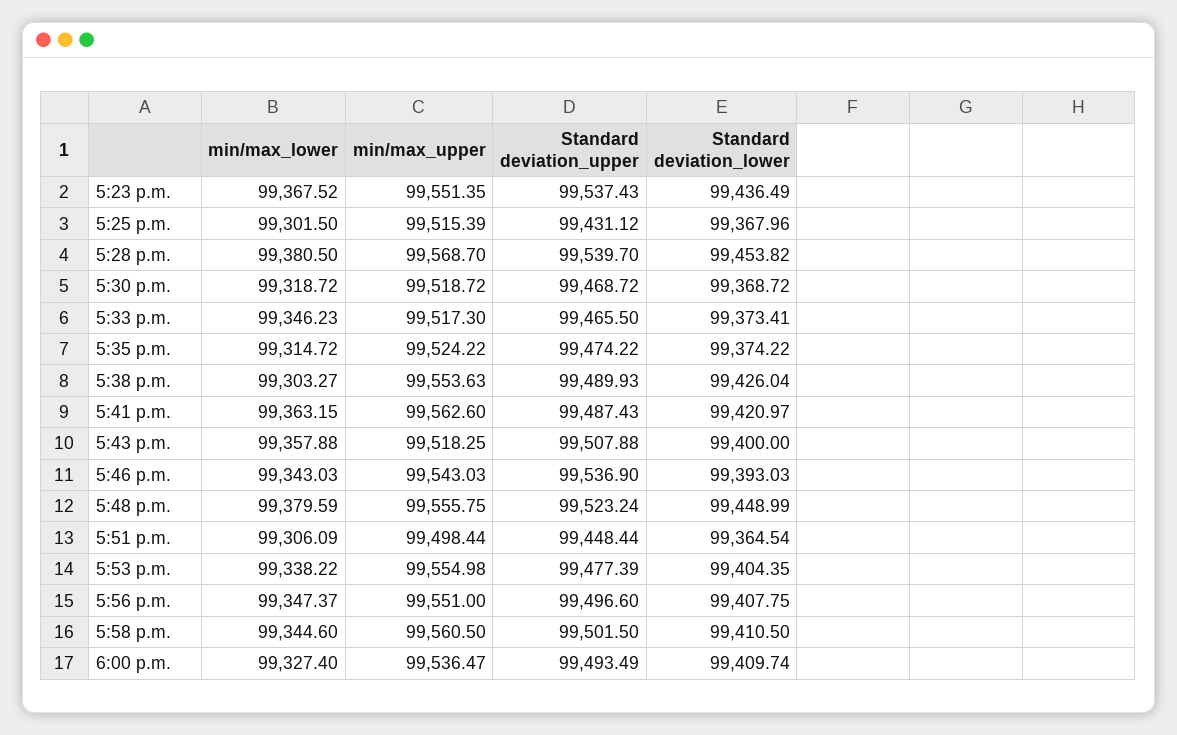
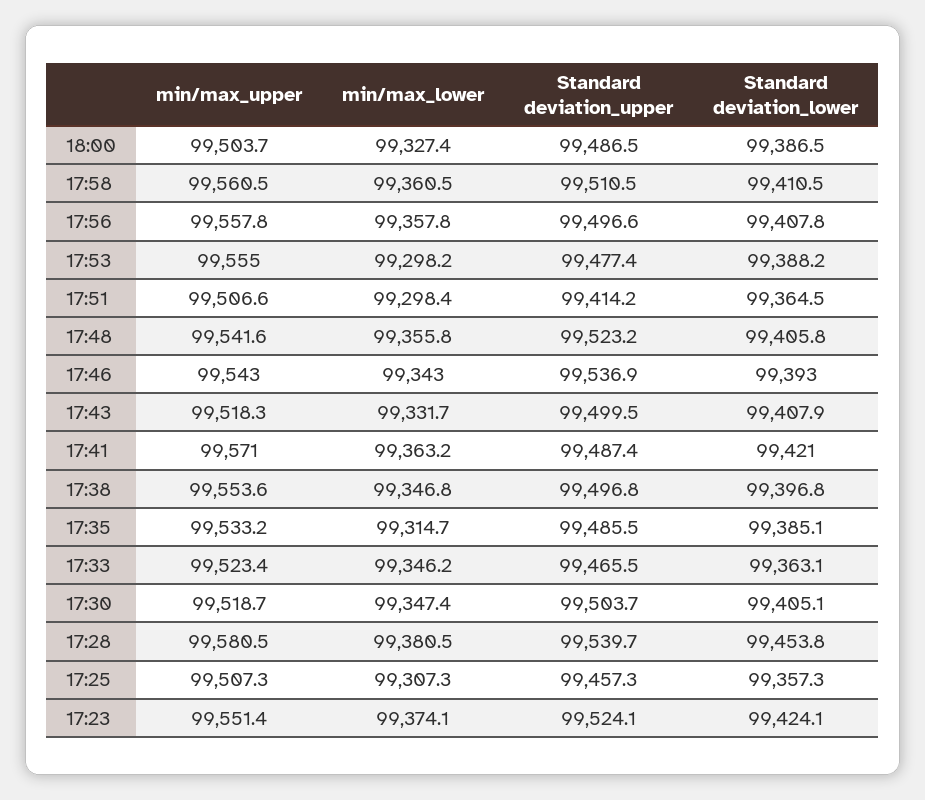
min/max_lower, 5:23 p.m.: 99367.52 -> 99374.1
Standard deviation_upper, 5:23 p.m.: 99537.43 -> 99524.1
Standard deviation_lower, 5:23 p.m.: 99436.49 -> 99424.1
min/max_lower, 5:25 p.m.: 99301.5 -> 99307.3
min/max_upper, 5:25 p.m.: 99515.39 -> 99507.3
Standard deviation_upper, 5:25 p.m.: 99431.12 -> 99457.3
Standard deviation_lower, 5:25 p.m.: 99367.96 -> 99357.3
min/max_upper, 5:28 p.m.: 99568.7 -> 99580.5
min/max_lower, 5:30 p.m.: 99318.72 -> 99347.4
Standard deviation_upper, 5:30 p.m.: 99468.72 -> 99503.7
Standard deviation_lower, 5:30 p.m.: 99368.72 -> 99405.1
min/max_upper, 5:33 p.m.: 99517.3 -> 99523.4
Standard deviation_lower, 5:33 p.m.: 99373.41 -> 99363.1
min/max_upper, 5:35 p.m.: 99524.22 -> 99533.2
Standard deviation_upper, 5:35 p.m.: 99474.22 -> 99485.5
Standard deviation_lower, 5:35 p.m.: 99374.22 -> 99385.1
min/max_lower, 5:38 p.m.: 99303.27 -> 99346.8
Standard deviation_upper, 5:38 p.m.: 99489.93 -> 99496.8
Standard deviation_lower, 5:38 p.m.: 99426.04 -> 99396.8
min/max_upper, 5:41 p.m.: 99562.6 -> 99571
min/max_lower, 5:43 p.m.: 99357.88 -> 99331.7
Standard deviation_upper, 5:43 p.m.: 99507.88 -> 99499.5
Standard deviation_lower, 5:43 p.m.: 99400 -> 99407.9
min/max_lower, 5:48 p.m.: 99379.59 -> 99355.8
min/max_upper, 5:48 p.m.: 99555.75 -> 99541.6
Standard deviation_lower, 5:48 p.m.: 99448.99 -> 99405.8
min/max_lower, 5:51 p.m.: 99306.09 -> 99298.4
min/max_upper, 5:51 p.m.: 99498.44 -> 99506.6
Standard deviation_upper, 5:51 p.m.: 99448.44 -> 99414.2
min/max_lower, 5:53 p.m.: 99338.22 -> 99298.2
Standard deviation_lower, 5:53 p.m.: 99404.35 -> 99388.2
min/max_lower, 5:56 p.m.: 99347.37 -> 99357.8
min/max_upper, 5:56 p.m.: 99551 -> 99557.8
min/max_lower, 5:58 p.m.: 99344.6 -> 99360.5
Standard deviation_upper, 5:58 p.m.: 99501.5 -> 99510.5
min/max_upper, 6:00 p.m.: 99536.47 -> 99503.7
Standard deviation_upper, 6:00 p.m.: 99493.49 -> 99486.5
Standard deviation_lower, 6:00 p.m.: 99409.74 -> 99386.5

